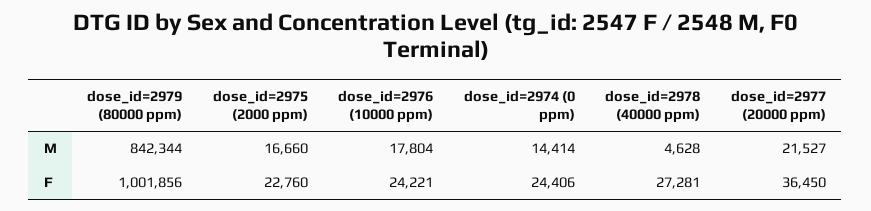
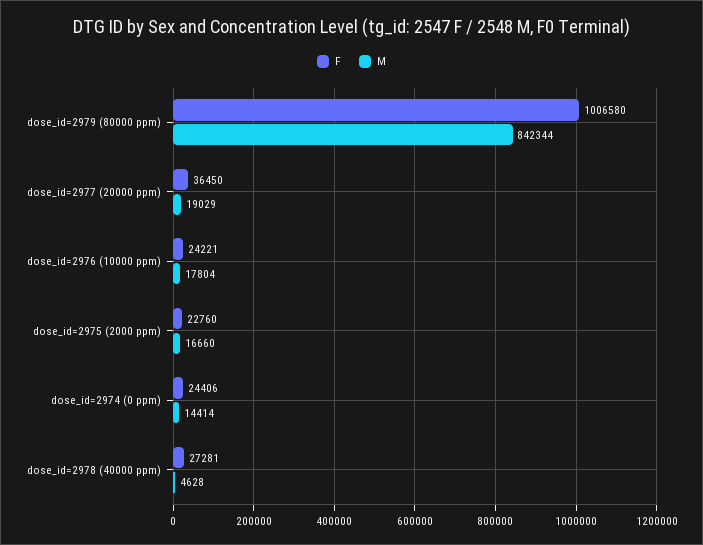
M, dose_id=2977 (20000 ppm): 21527 -> 19029
F, dose_id=2979 (80000 ppm): 1001856 -> 1006580

